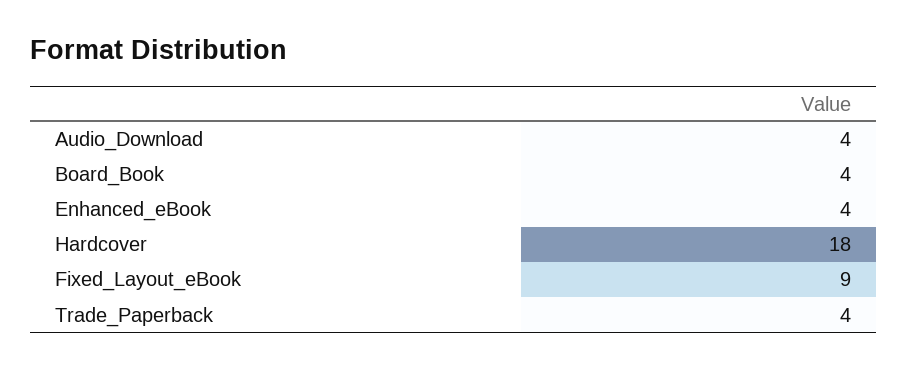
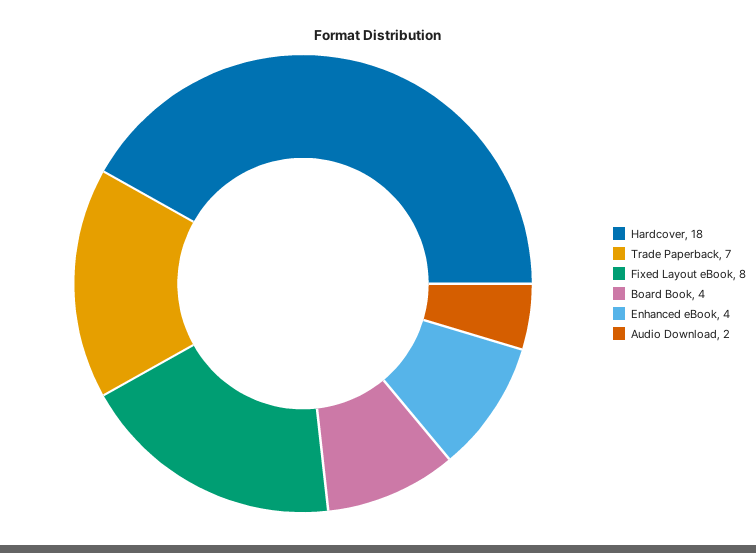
Audio_Download: 4 -> 2
Fixed_Layout_eBook: 9 -> 8
Trade_Paperback: 4 -> 7

